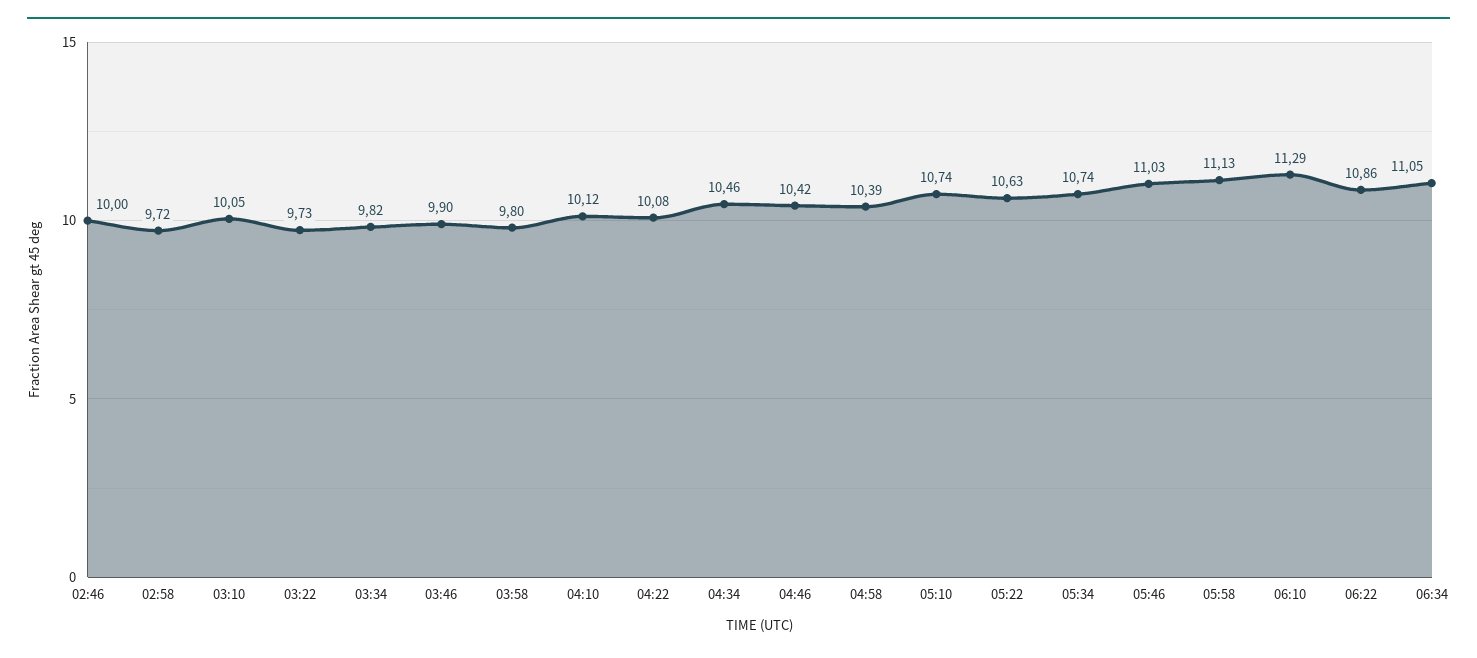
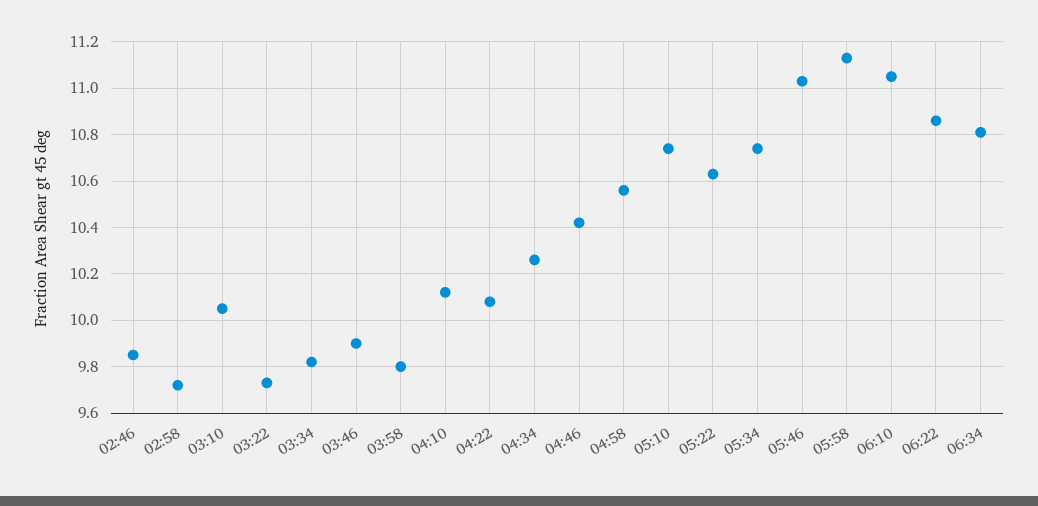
02:46: 10 -> 9.85
04:34: 10.46 -> 10.25
04:58: 10.39 -> 10.55
06:10: 11.29 -> 11.05
06:34: 11.05 -> 10.8

